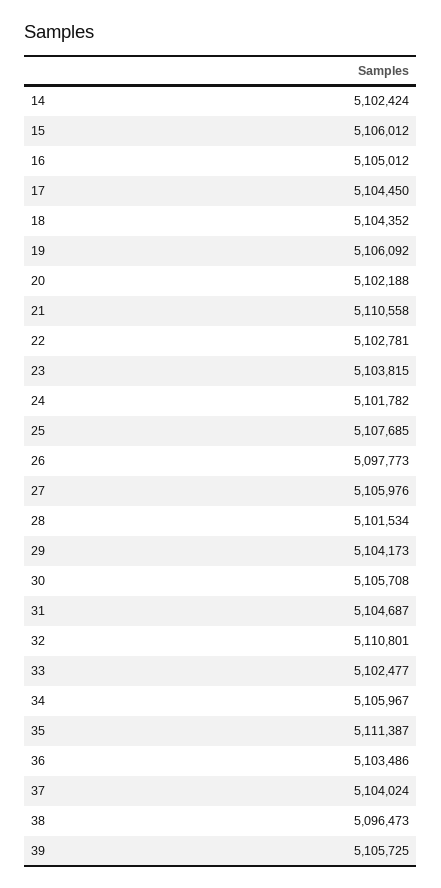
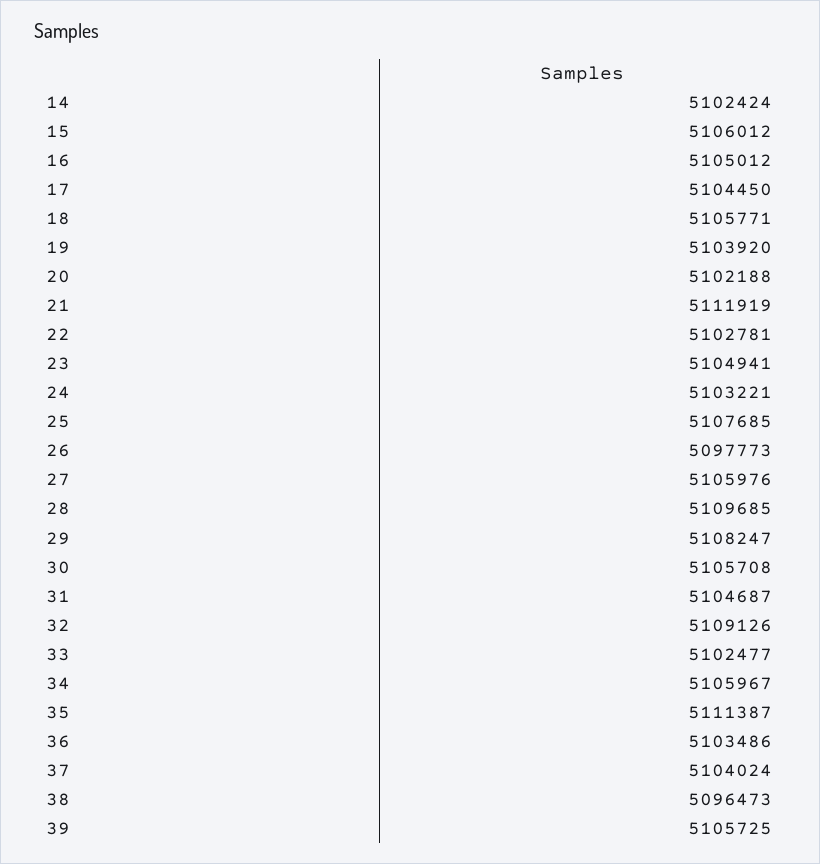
18: 5104352 -> 5105771
19: 5106092 -> 5103920
21: 5110558 -> 5111919
23: 5103815 -> 5104941
24: 5101782 -> 5103221
28: 5101534 -> 5109685
29: 5104173 -> 5108247
32: 5110801 -> 5109126

